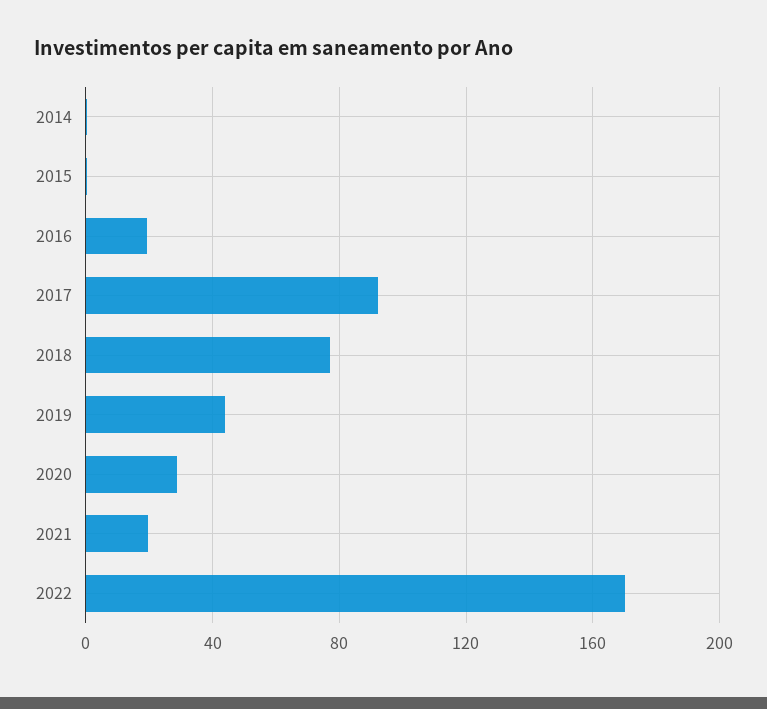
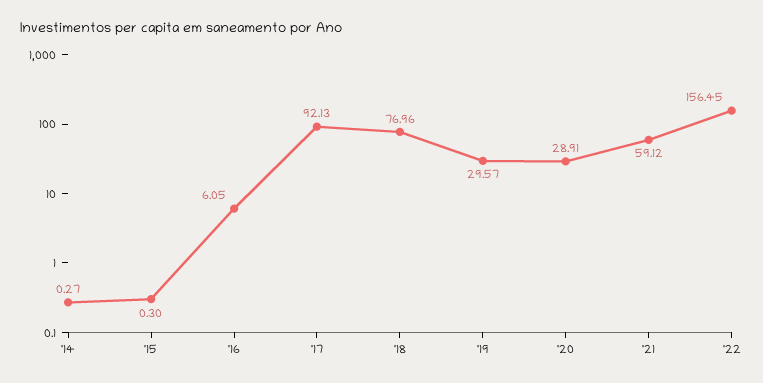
2016: 20 -> 6.05
2019: 45 -> 29.57
2021: 20 -> 59.12
2022: 170 -> 156.45

